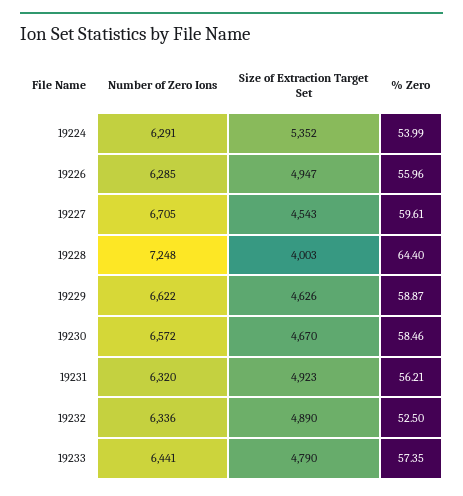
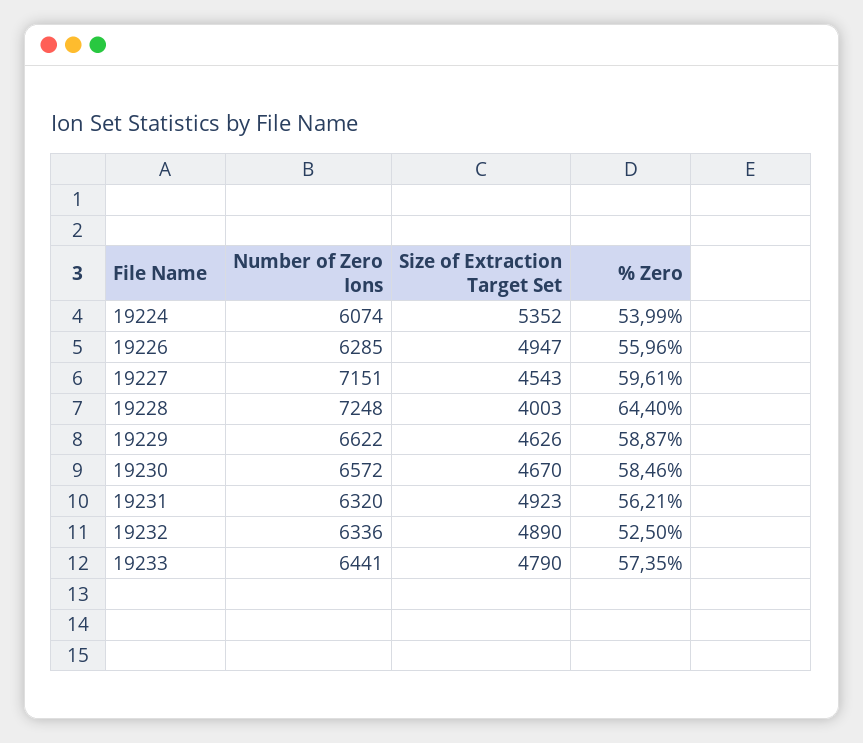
Number of Zero Ions, 19224: 6291 -> 6074
Number of Zero Ions, 19227: 6705 -> 7151

